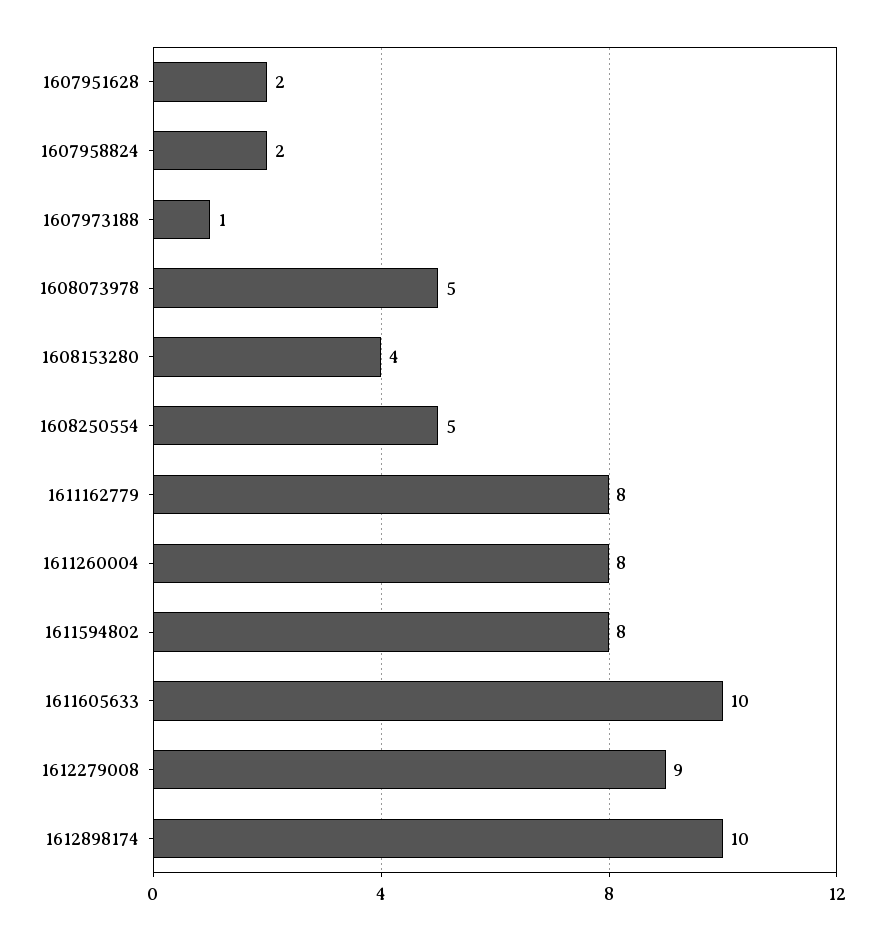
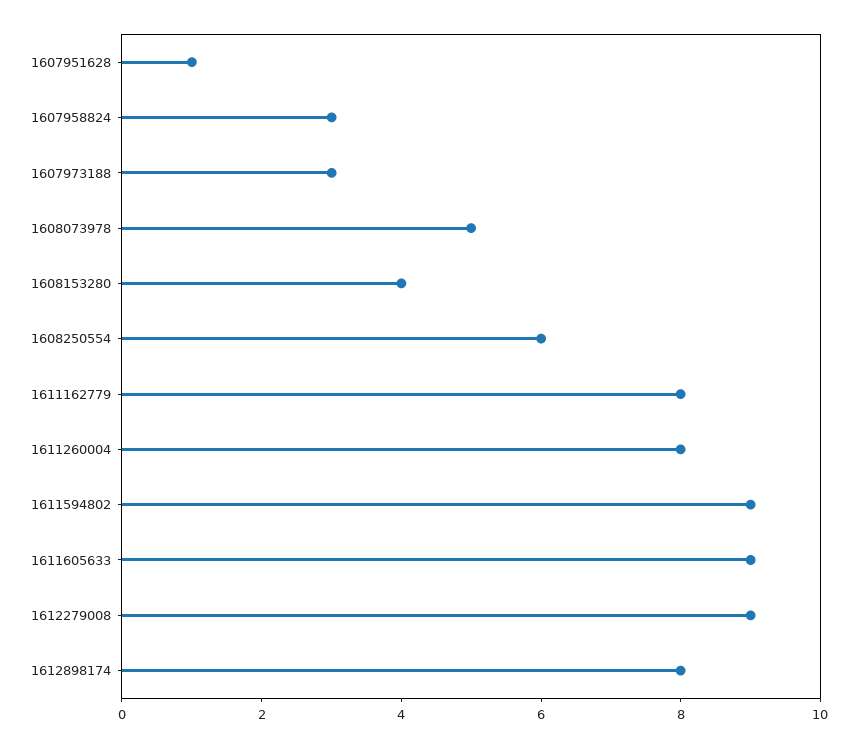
1607951628: 2 -> 1
1607958824: 2 -> 3
1607973188: 1 -> 3
1608250554: 5 -> 6
1611594802: 8 -> 9
1611605633: 10 -> 9
1612898174: 10 -> 8

